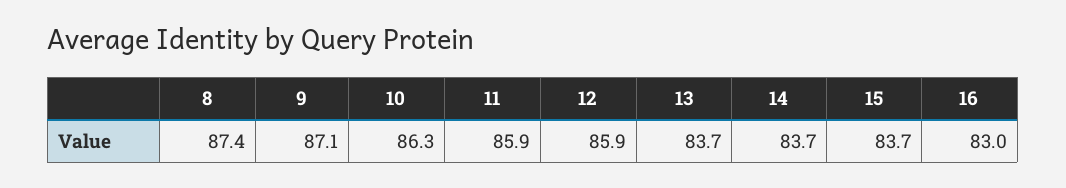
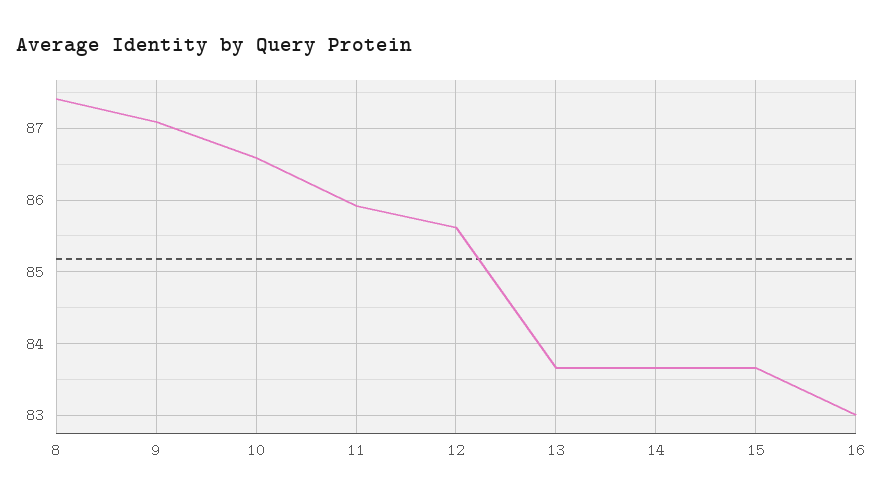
10: 86.3 -> 86.6
12: 85.9 -> 85.6

